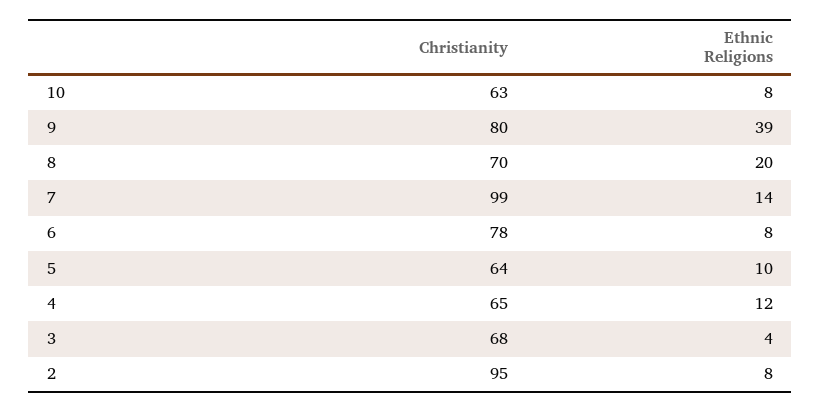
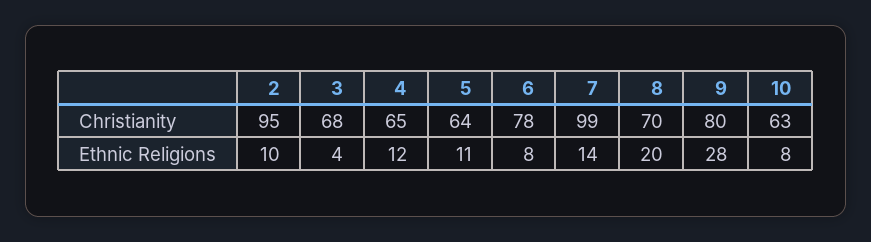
Ethnic Religions, 9: 39 -> 28
Ethnic Religions, 5: 10 -> 11
Ethnic Religions, 2: 8 -> 10

